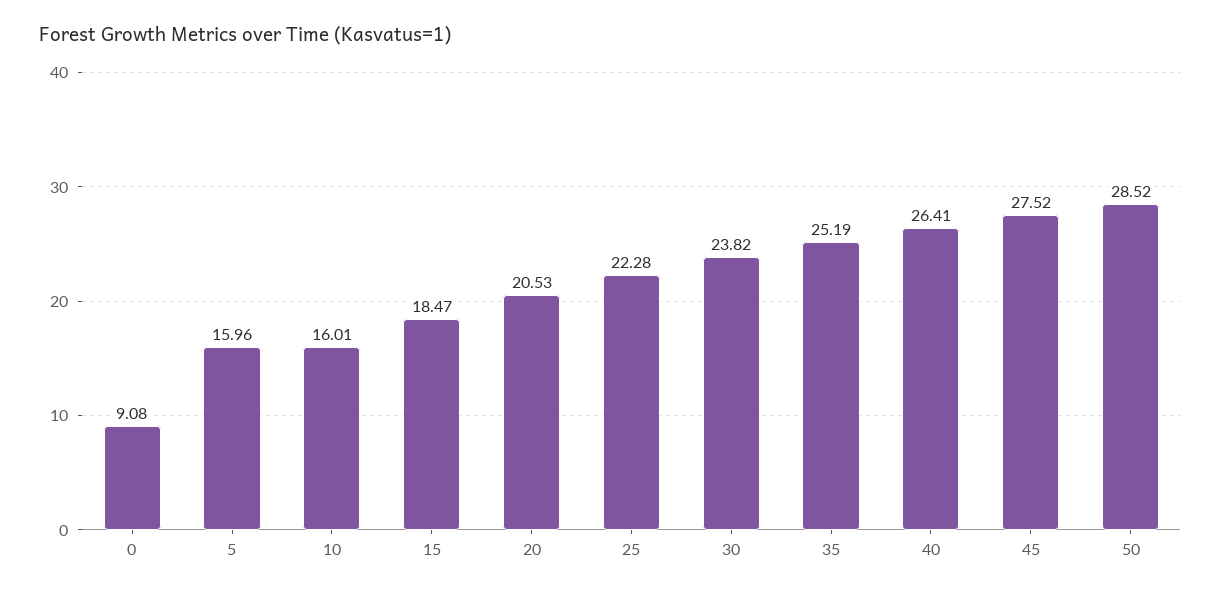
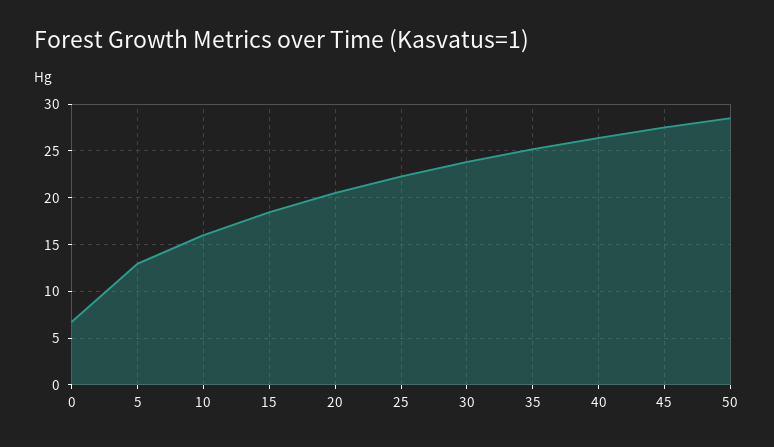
0: 9.08 -> 7
5: 15.96 -> 13

